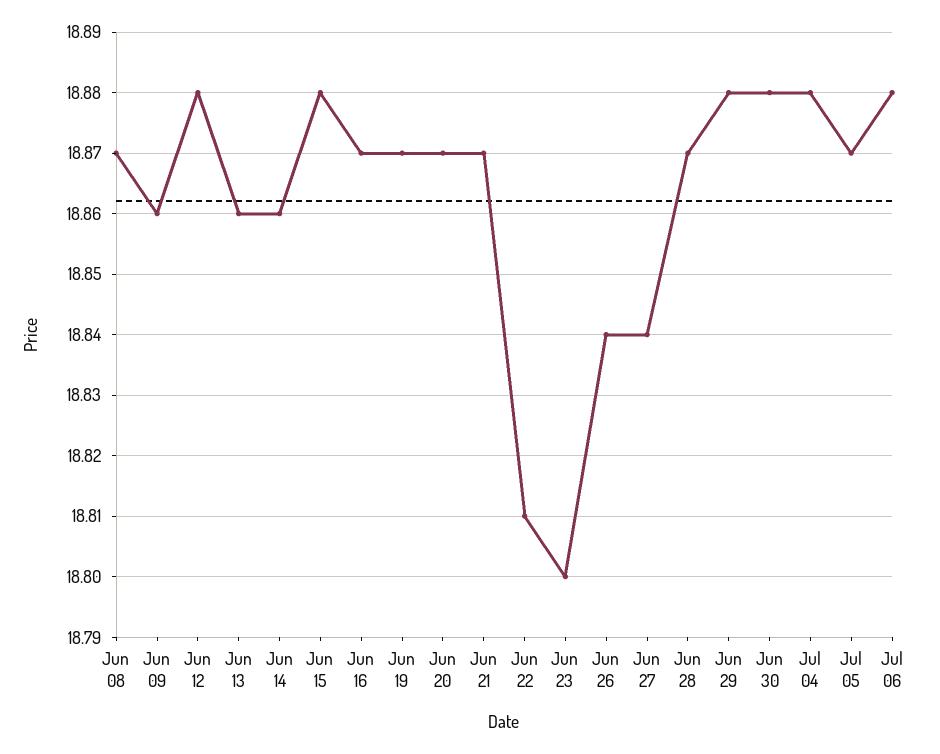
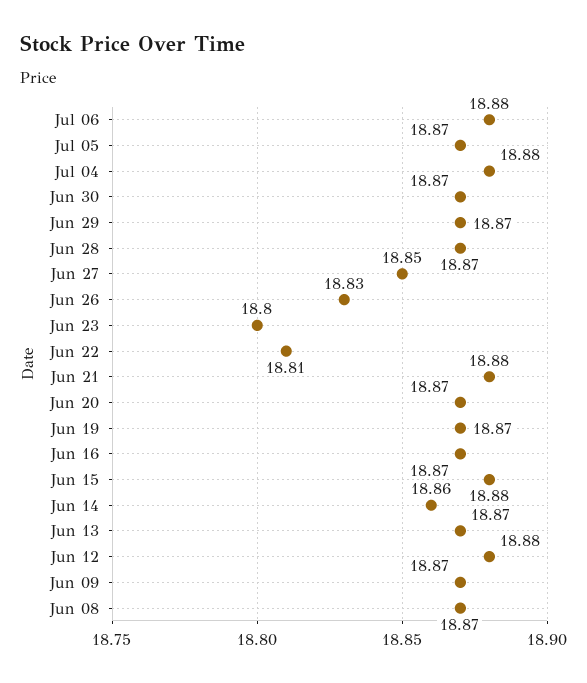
Jun 09: 18.86 -> 18.87
Jun 13: 18.86 -> 18.87
Jun 21: 18.87 -> 18.88
Jun 26: 18.84 -> 18.83
Jun 27: 18.84 -> 18.85
Jun 29: 18.88 -> 18.87
Jun 30: 18.88 -> 18.87

